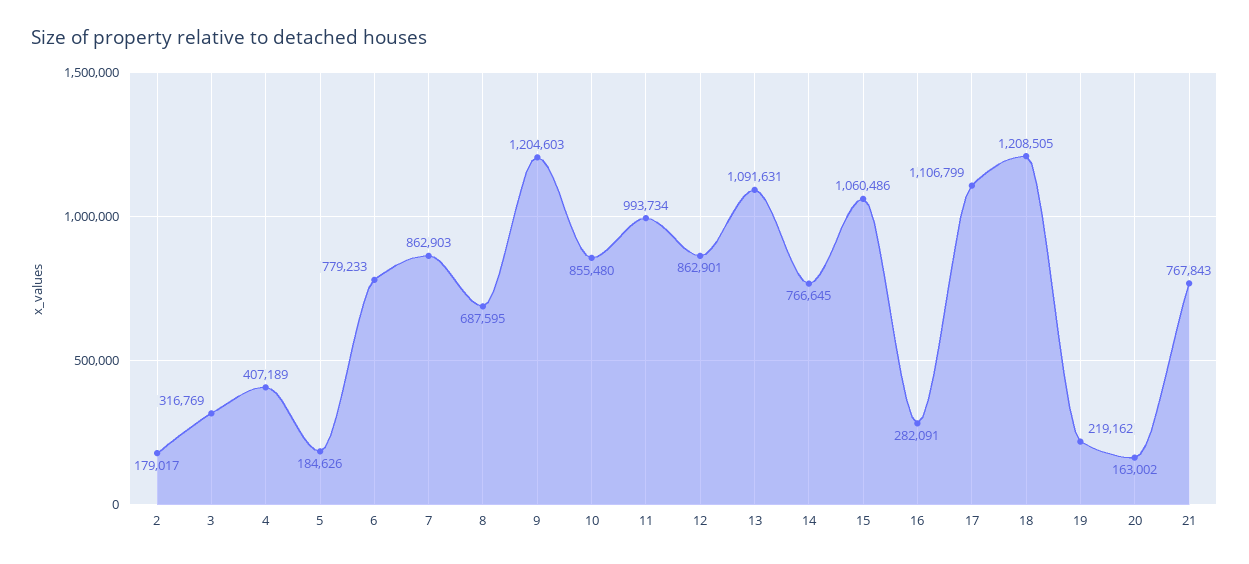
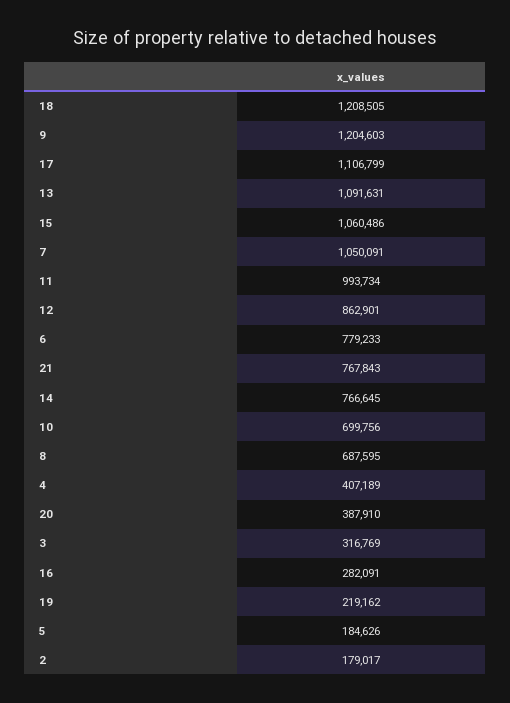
7: 862903 -> 1050091
10: 855480 -> 699756
20: 163002 -> 387910

